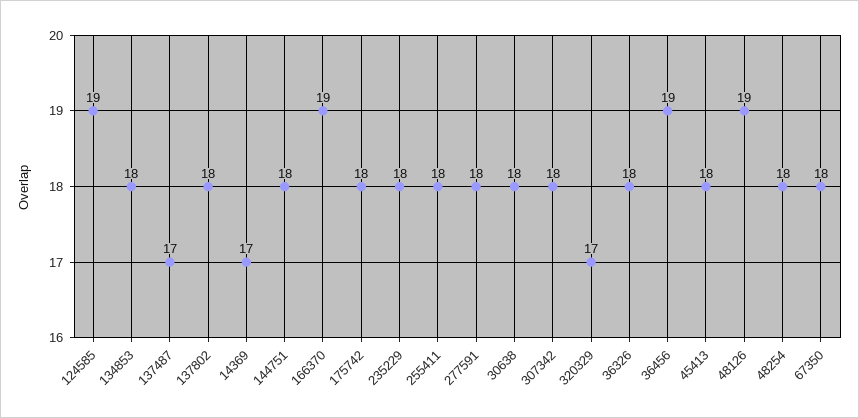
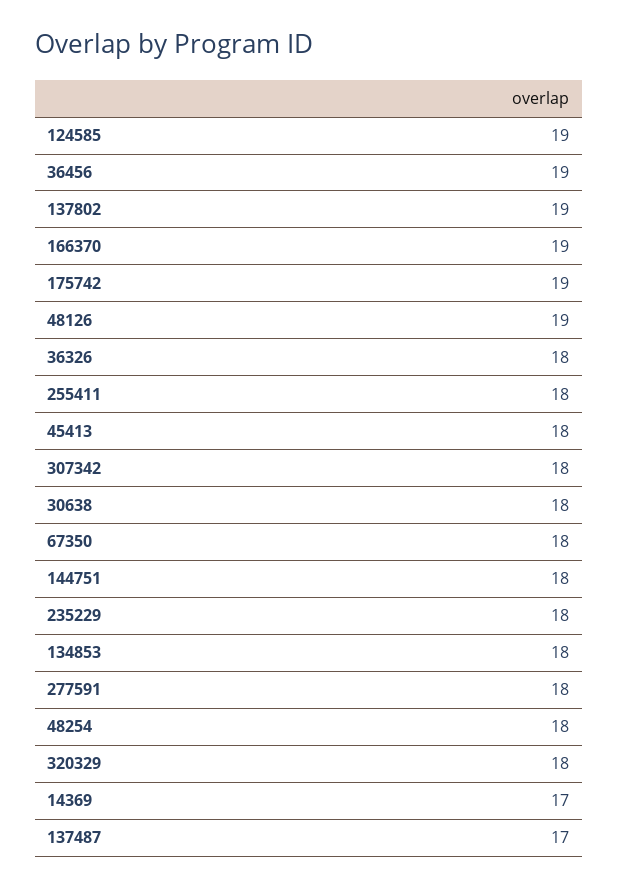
137802: 18 -> 19
175742: 18 -> 19
320329: 17 -> 18

